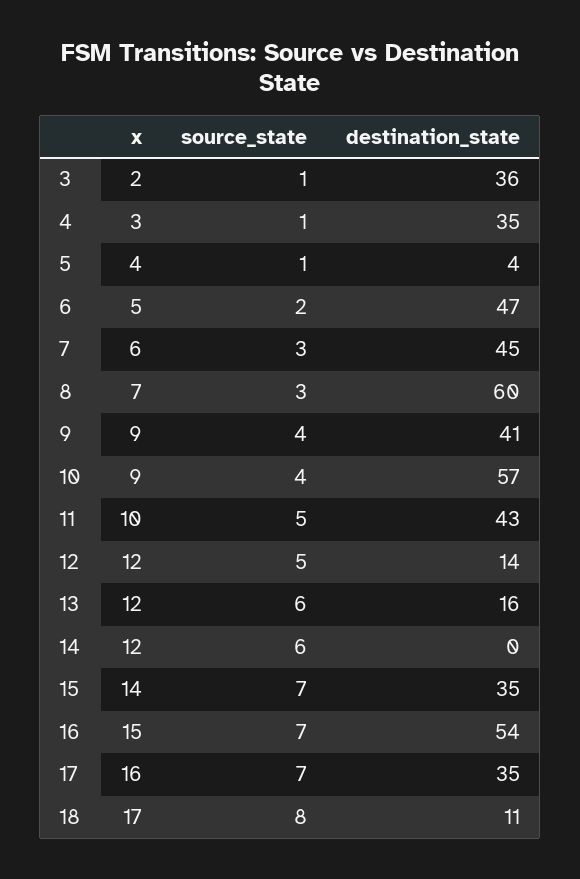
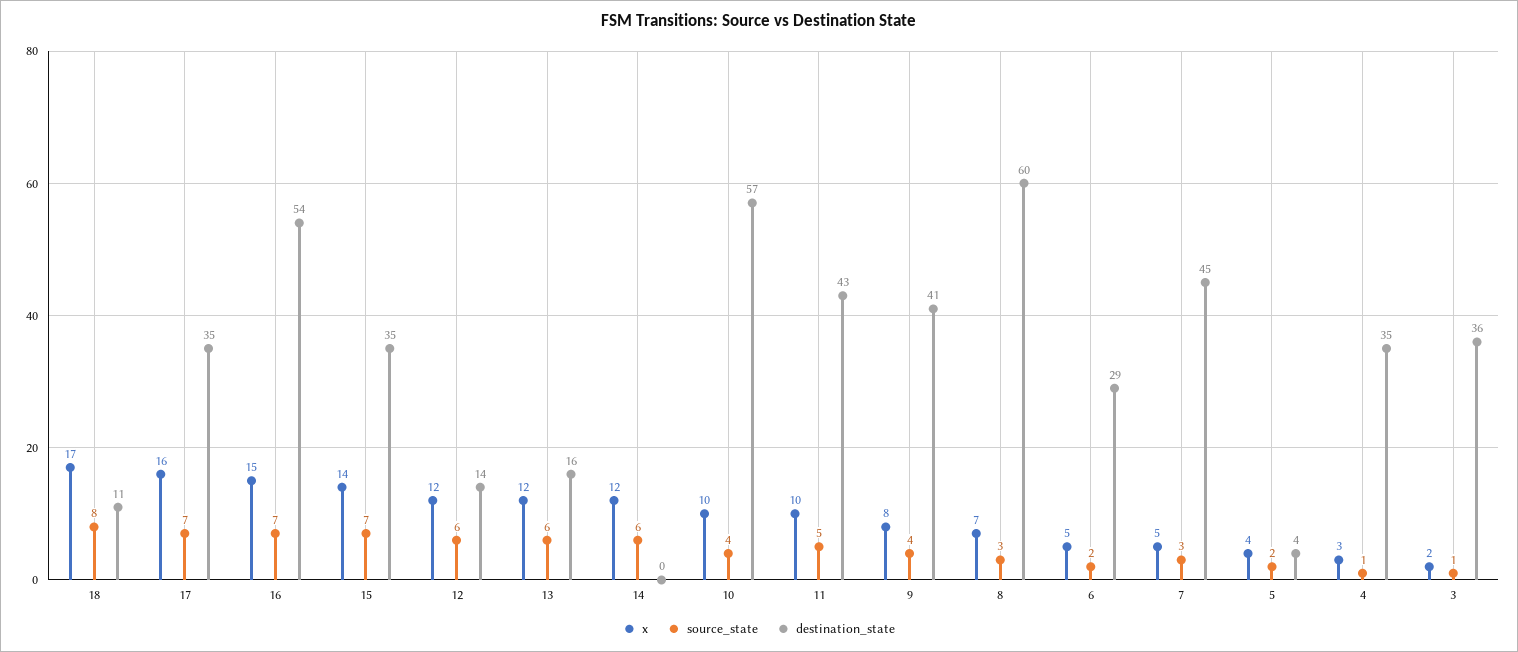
source_state, 5: 1 -> 2
destination_state, 6: 47 -> 29
x, 7: 6 -> 5
x, 9: 9 -> 8
x, 10: 9 -> 10
source_state, 12: 5 -> 6

